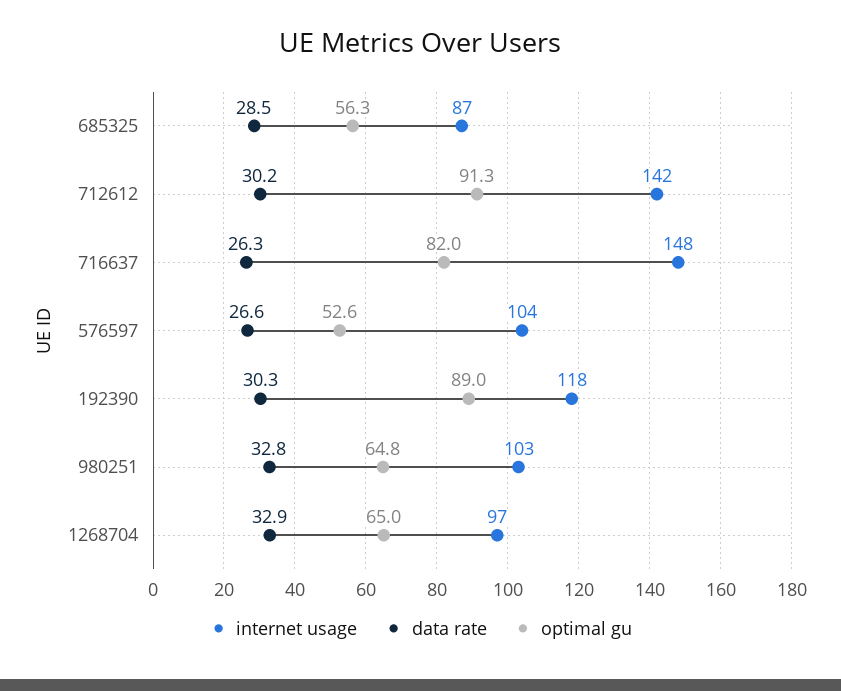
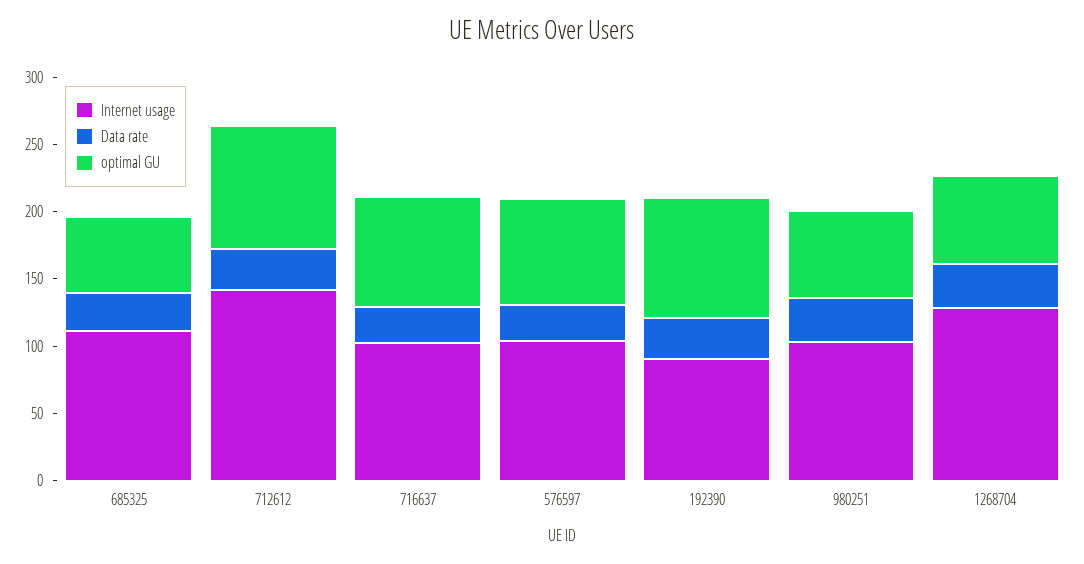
internet usage, 685325: 87 -> 110
internet usage, 716637: 148 -> 100
optimal gu, 576597: 52.6 -> 80
internet usage, 192390: 118 -> 90
internet usage, 1268704: 97 -> 130

